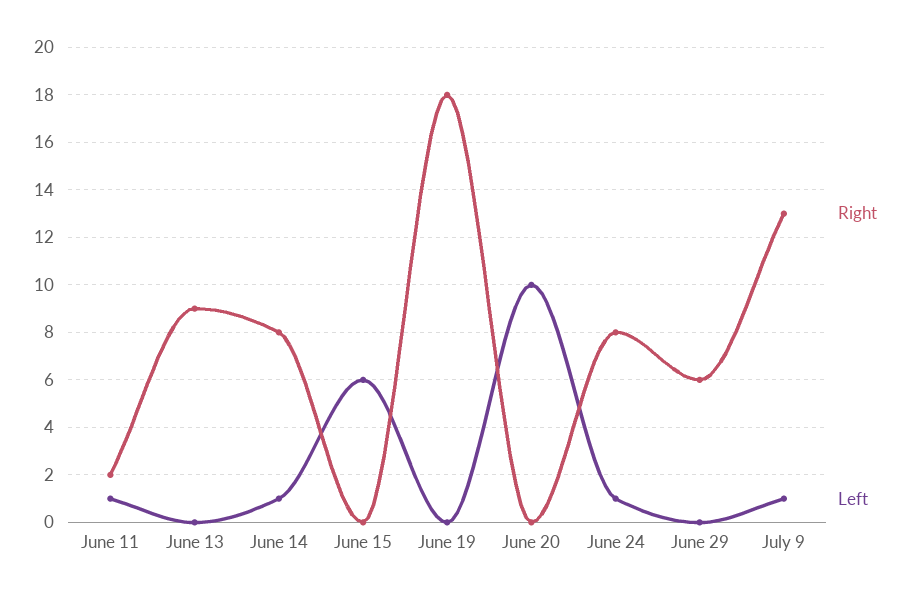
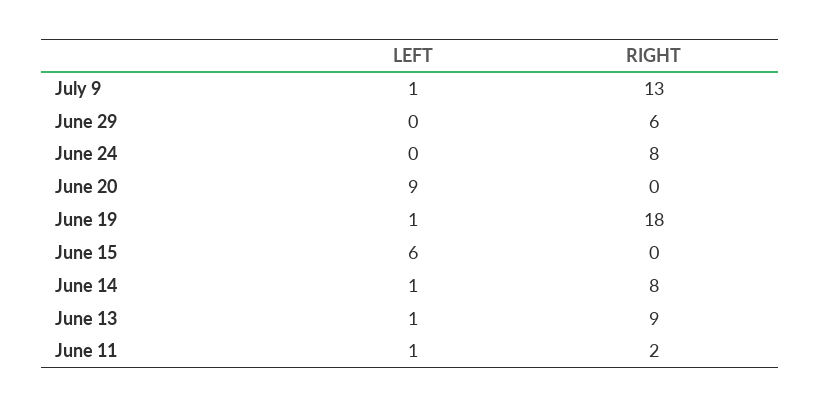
Left, June 13: 0 -> 1
Left, June 19: 0 -> 1
Left, June 20: 10 -> 9
Left, June 24: 1 -> 0

